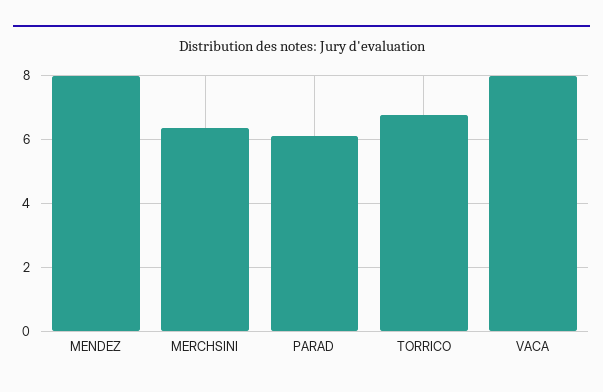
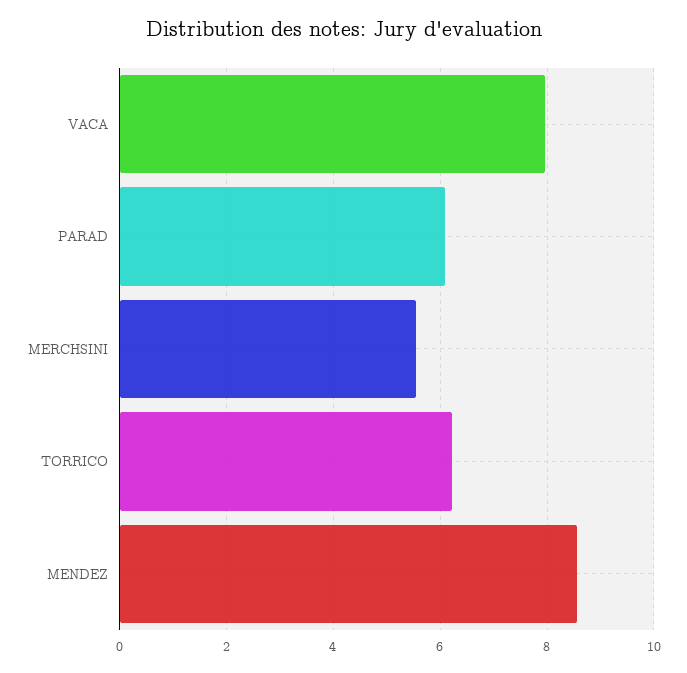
MENDEZ: 8 -> 8.6
MERCHSINI: 6.4 -> 5.6
TORRICO: 6.8 -> 6.2

